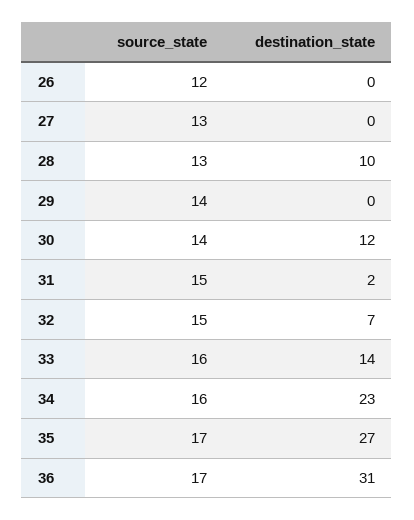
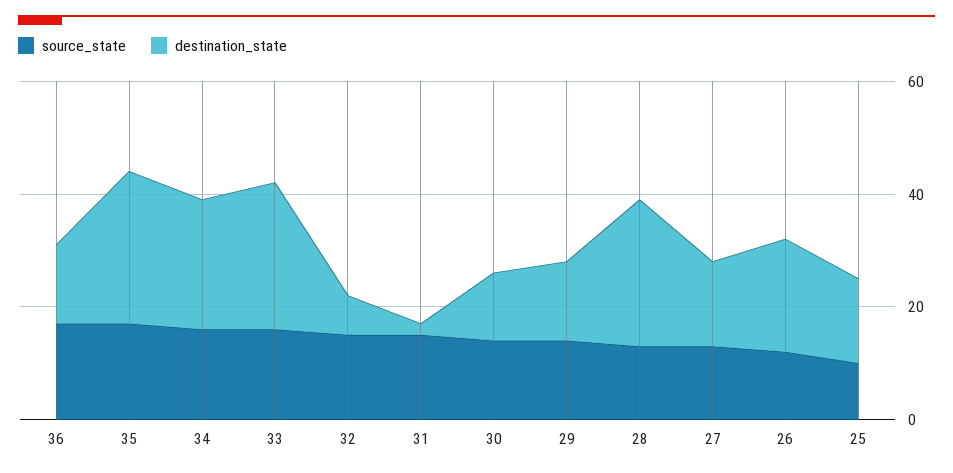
destination_state, 26: 0 -> 20
destination_state, 27: 0 -> 15
destination_state, 28: 10 -> 25
destination_state, 29: 0 -> 15
destination_state, 33: 14 -> 25
destination_state, 36: 31 -> 15
source_state, 25: none -> 10
destination_state, 25: none -> 15

